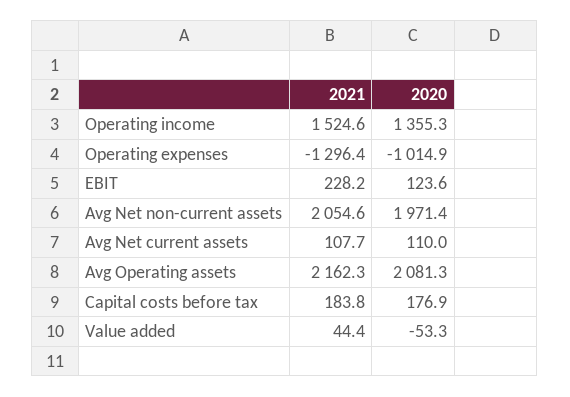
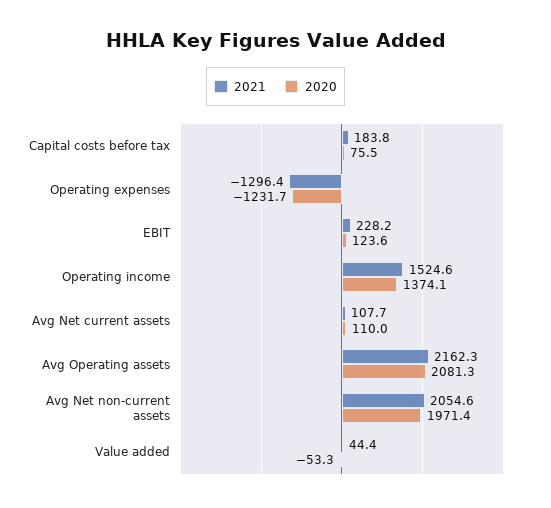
2020, Operating income: 1355.3 -> 1374.1
2020, Operating expenses: -1014.9 -> -1231.7
2020, Capital costs before tax: 176.9 -> 75.5

